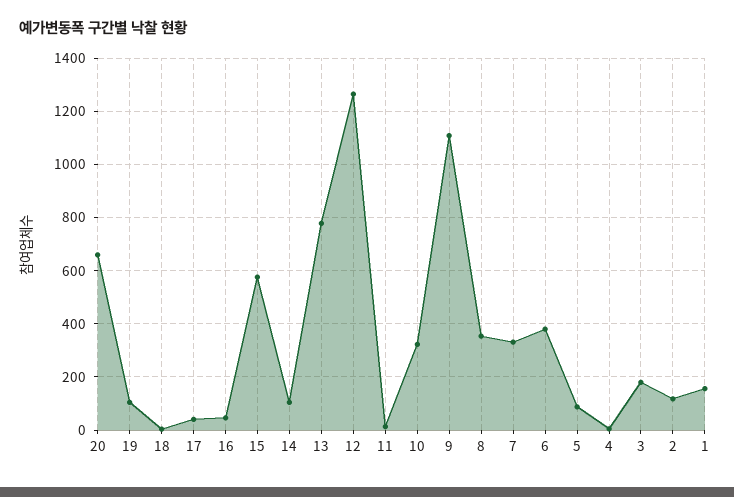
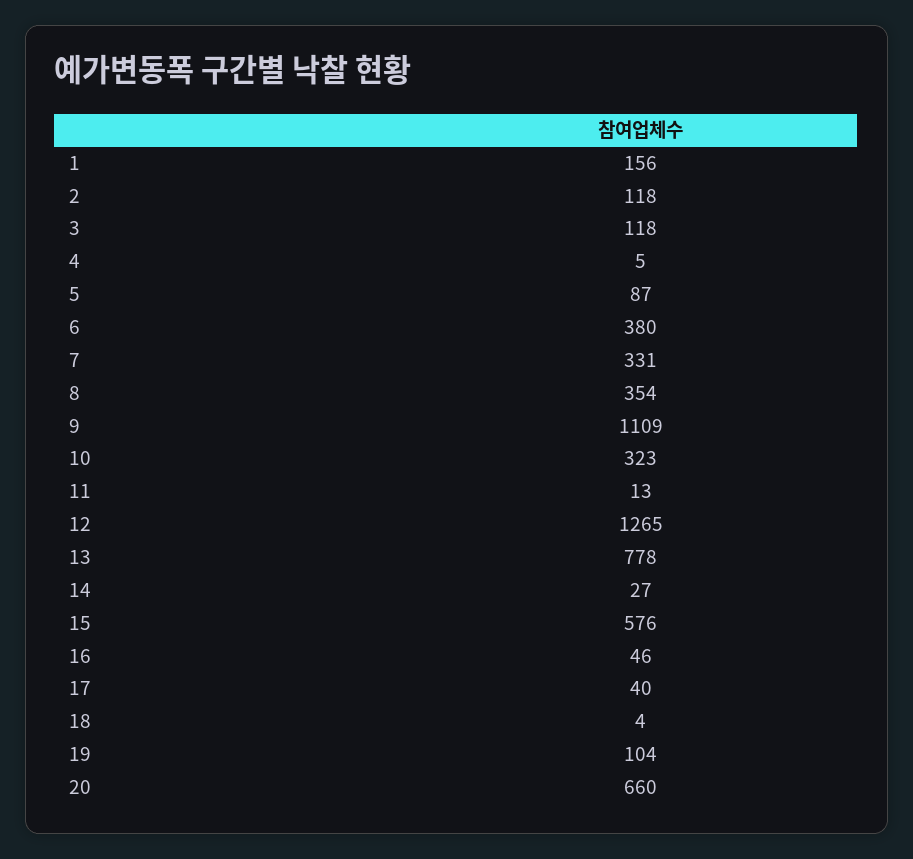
14: 100 -> 27
3: 175 -> 118

